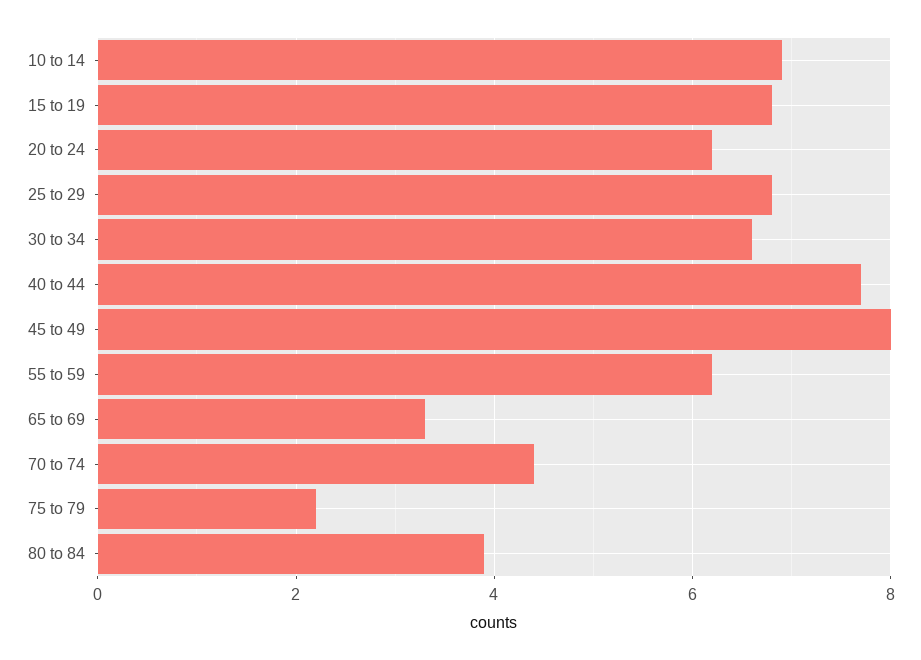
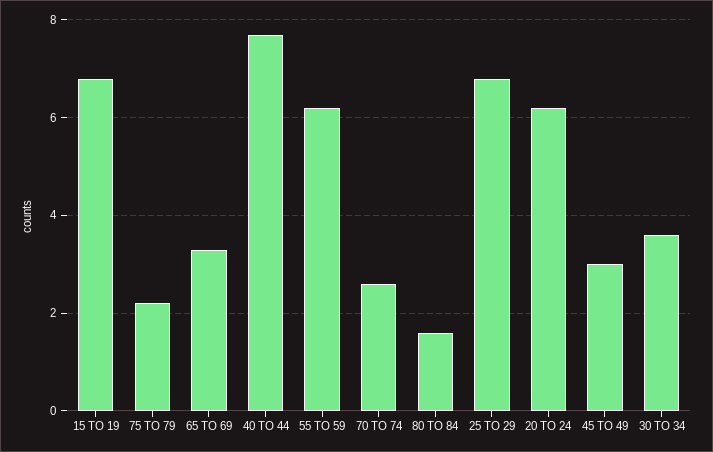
10 to 14: 7 -> none
30 to 34: 6.5 -> 3.5
45 to 49: 8 -> 3
70 to 74: 4.5 -> 2.5
80 to 84: 4 -> 1.5

